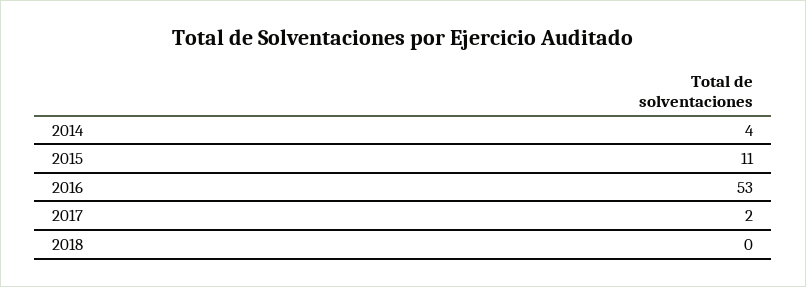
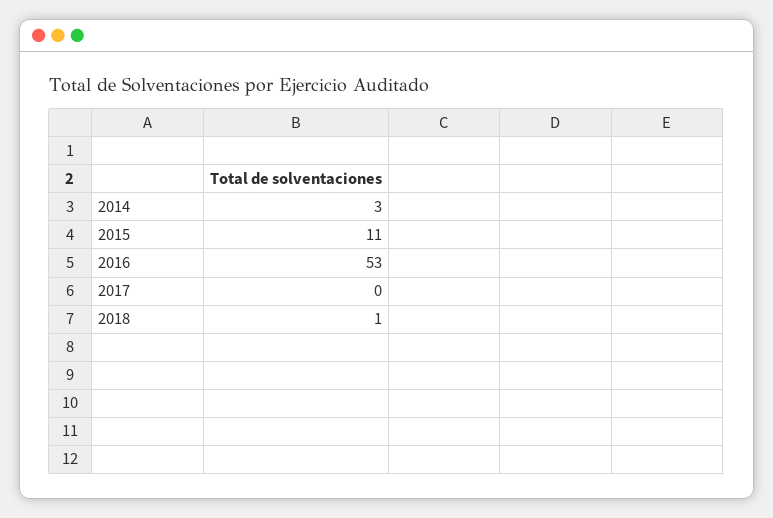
2014: 4 -> 3
2017: 2 -> 0
2018: 0 -> 1

